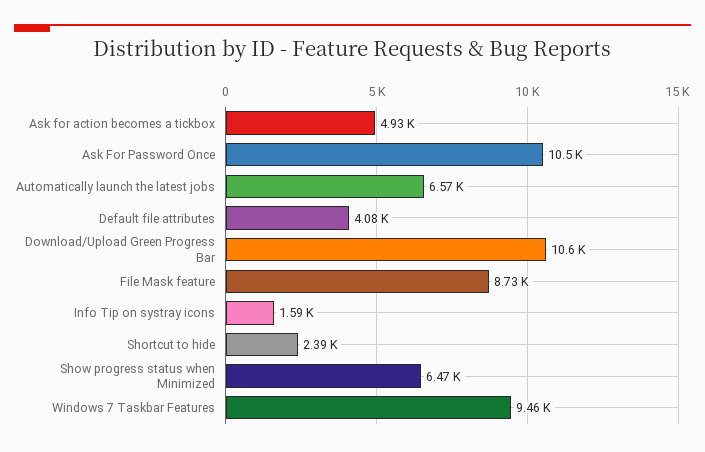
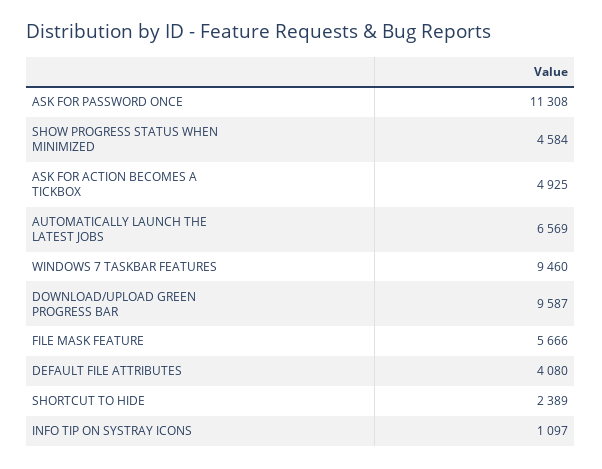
Ask For Password Once: 10500 -> 11308
Download/Upload Green Progress Bar: 10600 -> 9587
File Mask feature: 8730 -> 5666
Info Tip on systray icons: 1590 -> 1097
Show progress status when Minimized: 6470 -> 4584

